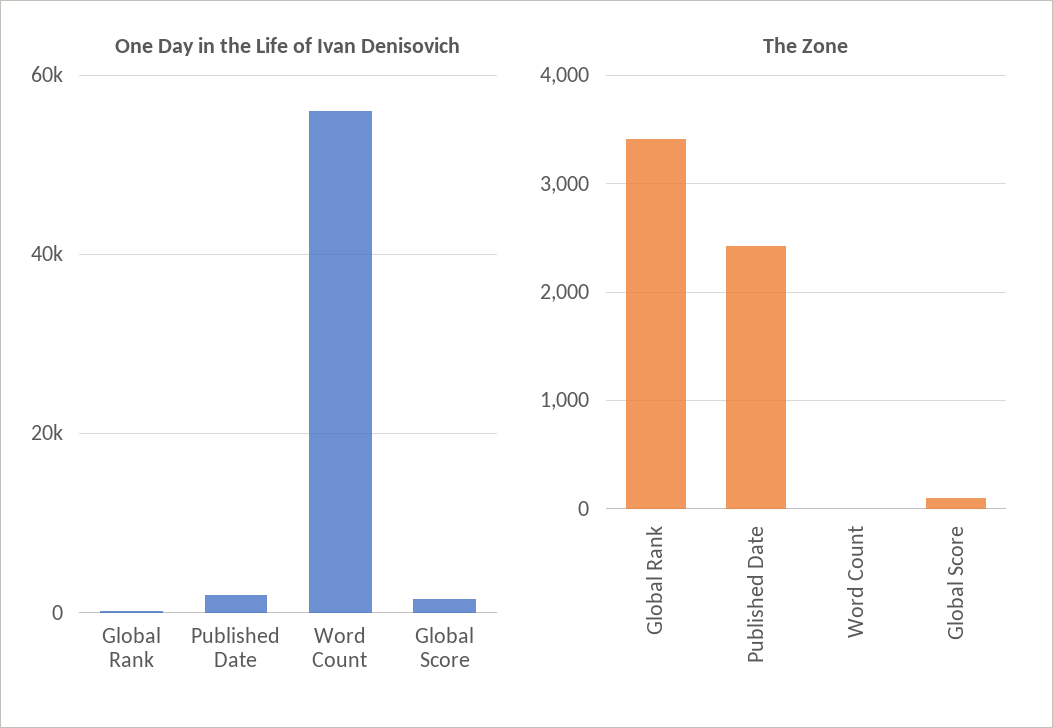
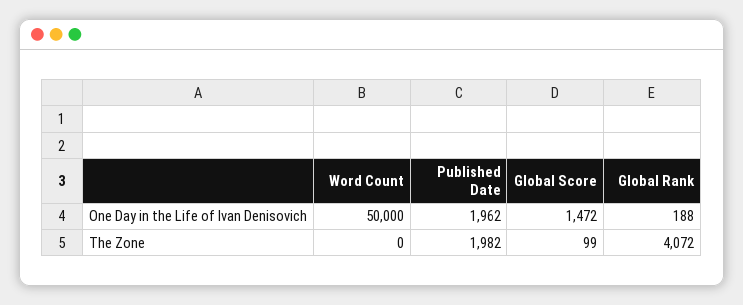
One Day in the Life of Ivan Denisovich, Word Count: 56000 -> 50000
The Zone, Global Rank: 3400 -> 4072
The Zone, Published Date: 2400 -> 1982

